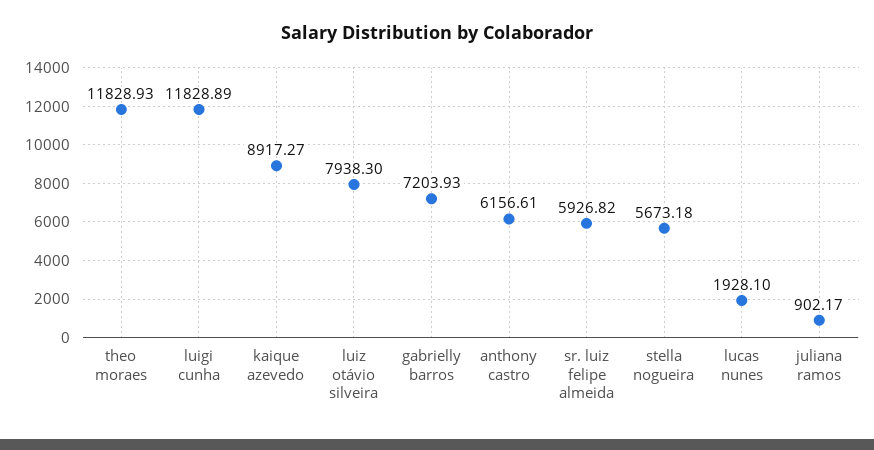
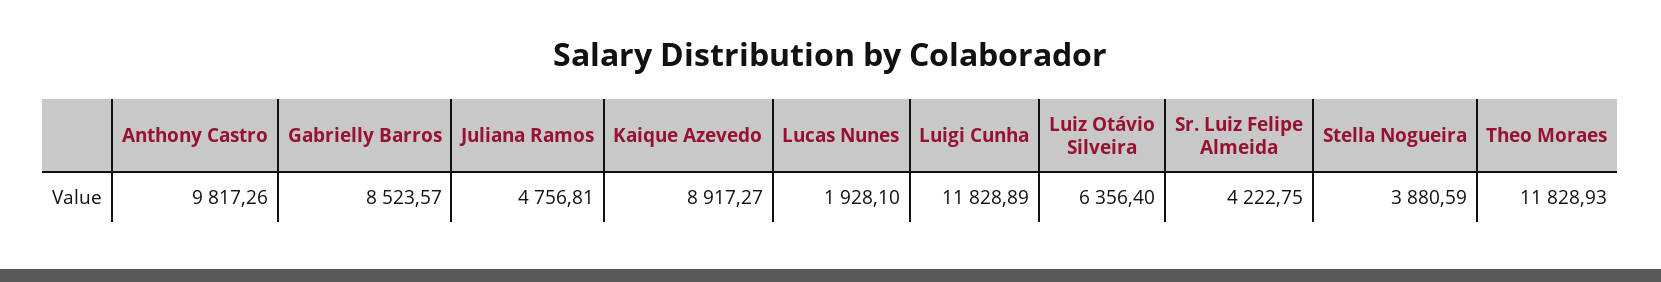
luiz otávio silveira: 7938.3 -> 6356.4
gabrielly barros: 7203.93 -> 8523.57
anthony castro: 6156.61 -> 9817.26
sr. luiz felipe almeida: 5926.82 -> 4222.75
stella nogueira: 5673.18 -> 3880.59
juliana ramos: 902.17 -> 4756.81

